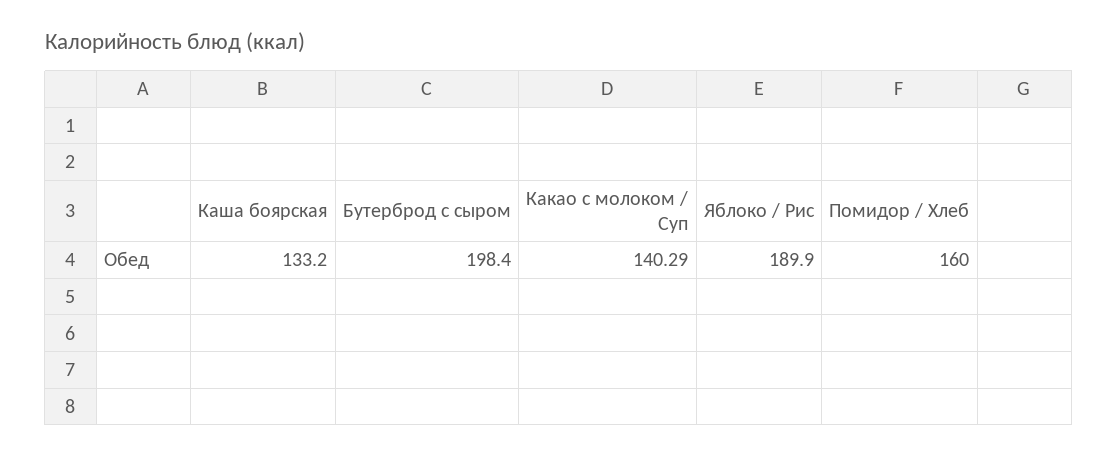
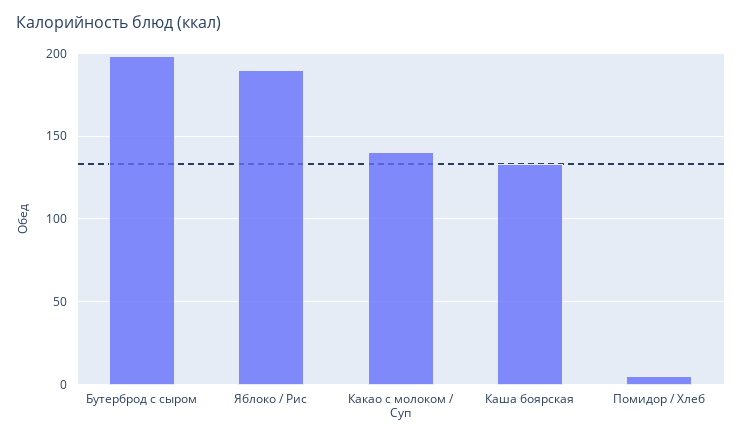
Помидор / Хлеб: 160 -> 5

